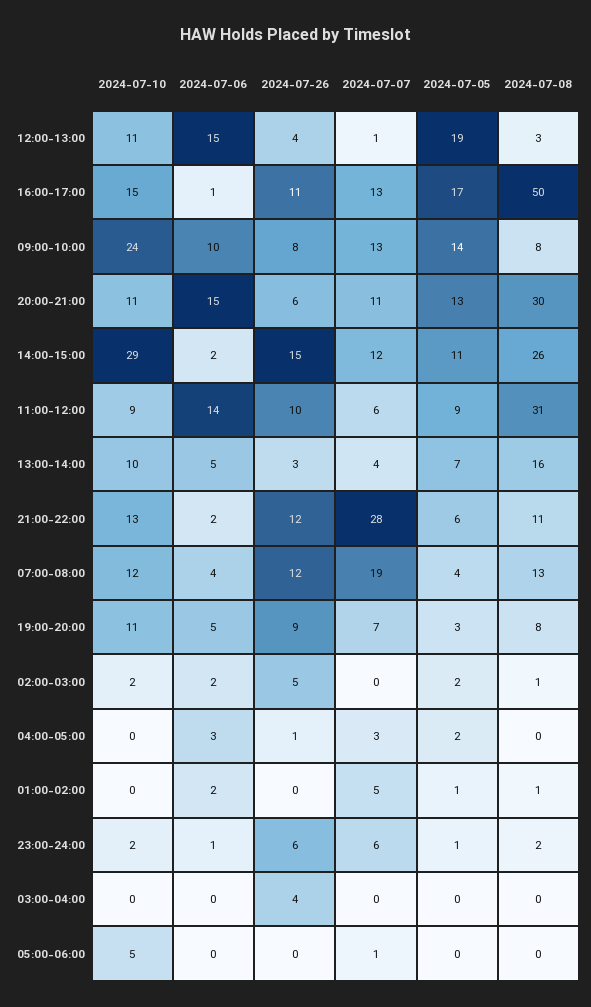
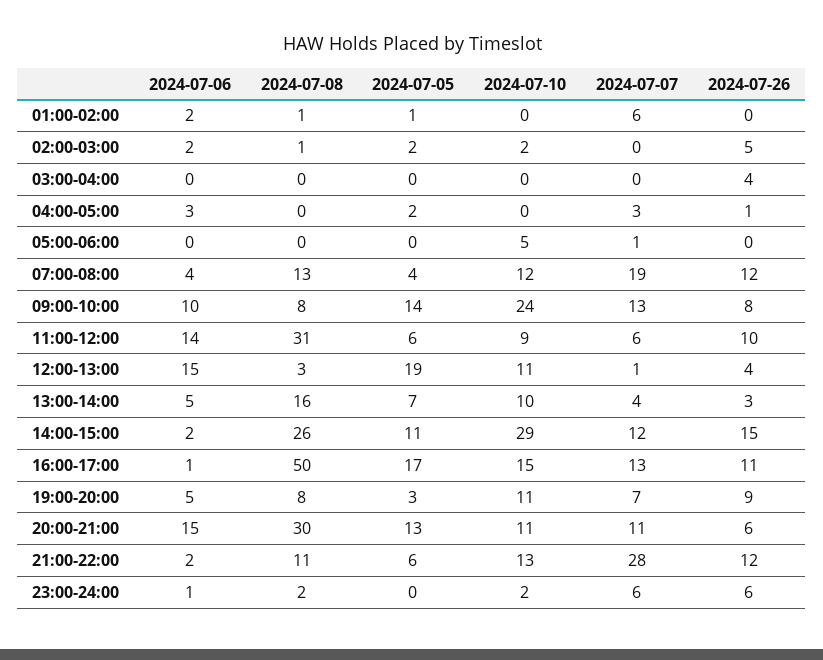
2024-07-05, 11:00-12:00: 9 -> 6
2024-07-07, 01:00-02:00: 5 -> 6
2024-07-05, 23:00-24:00: 1 -> 0

